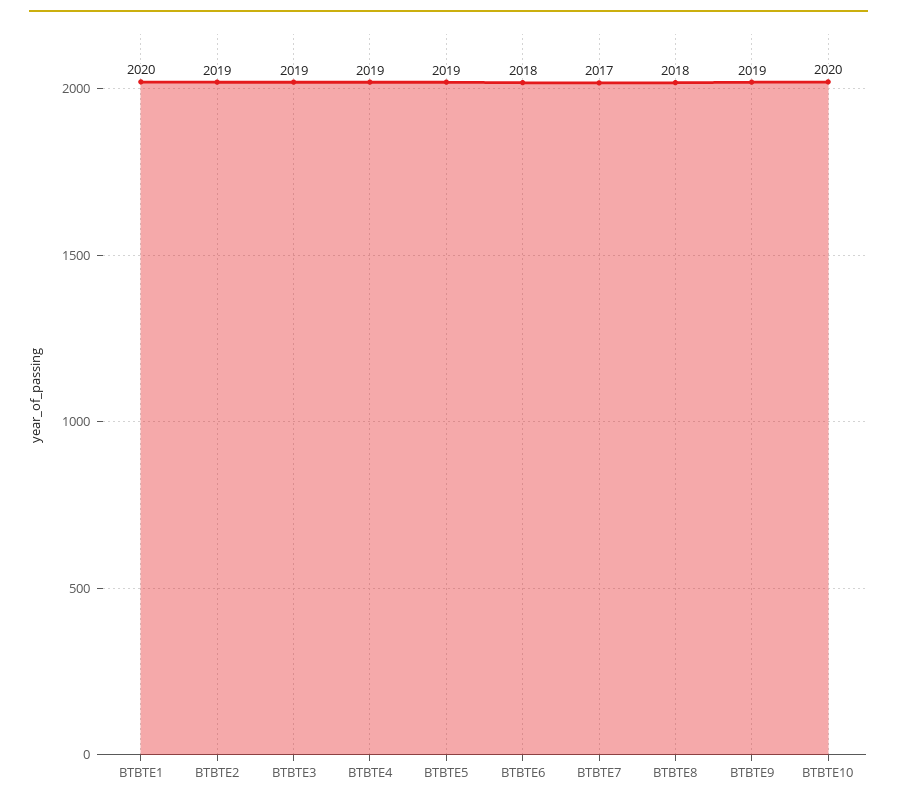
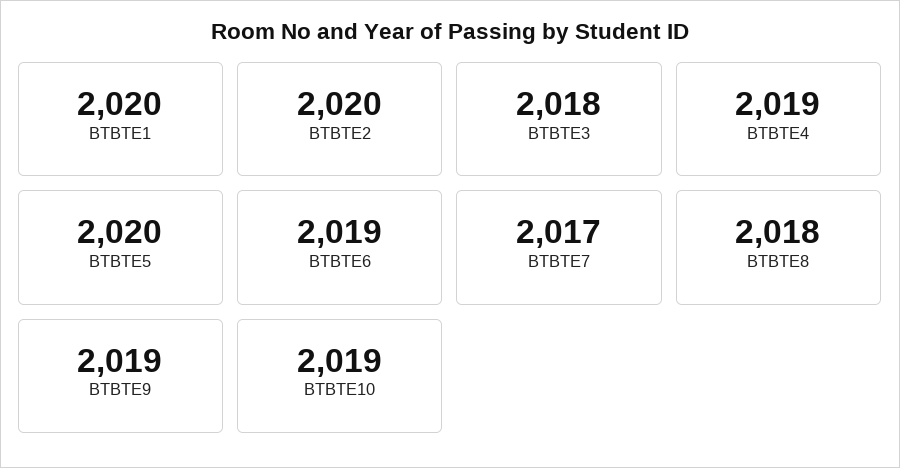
BTBTE2: 2019 -> 2020
BTBTE3: 2019 -> 2018
BTBTE5: 2019 -> 2020
BTBTE6: 2018 -> 2019
BTBTE10: 2020 -> 2019

